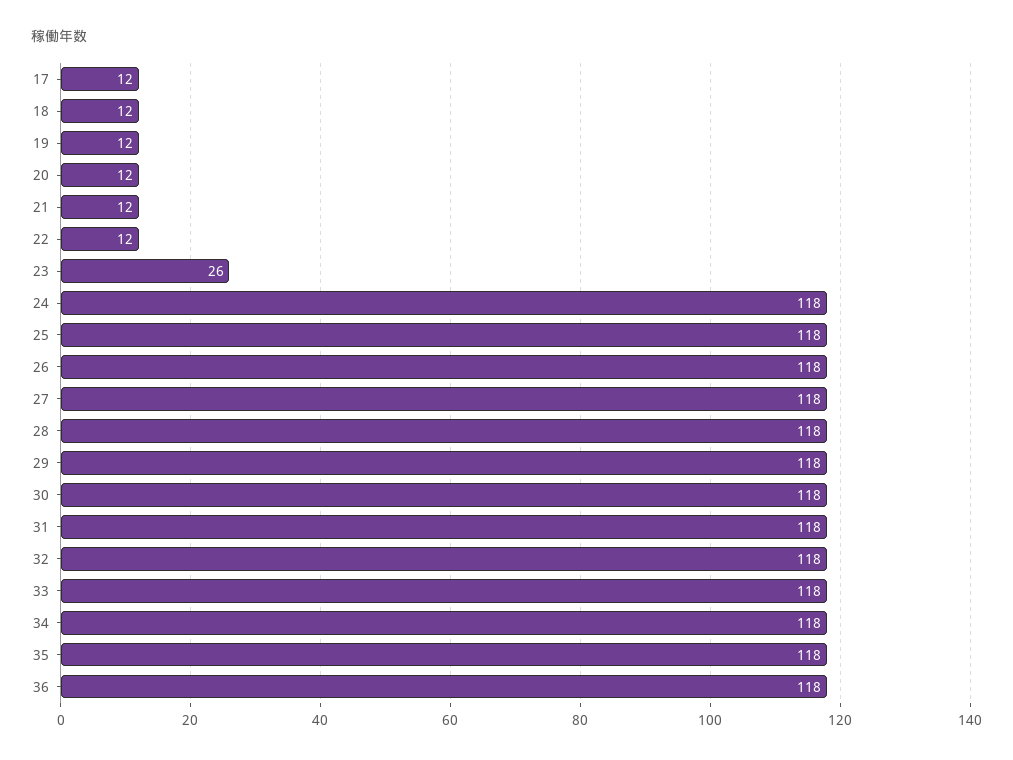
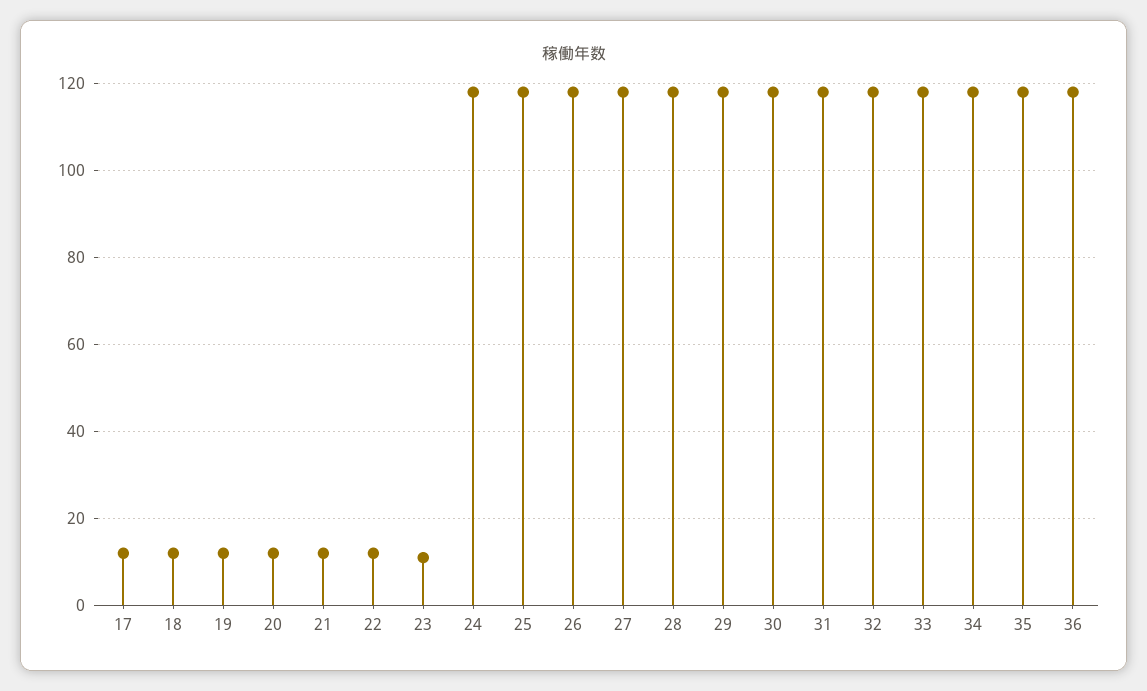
23: 26 -> 10

